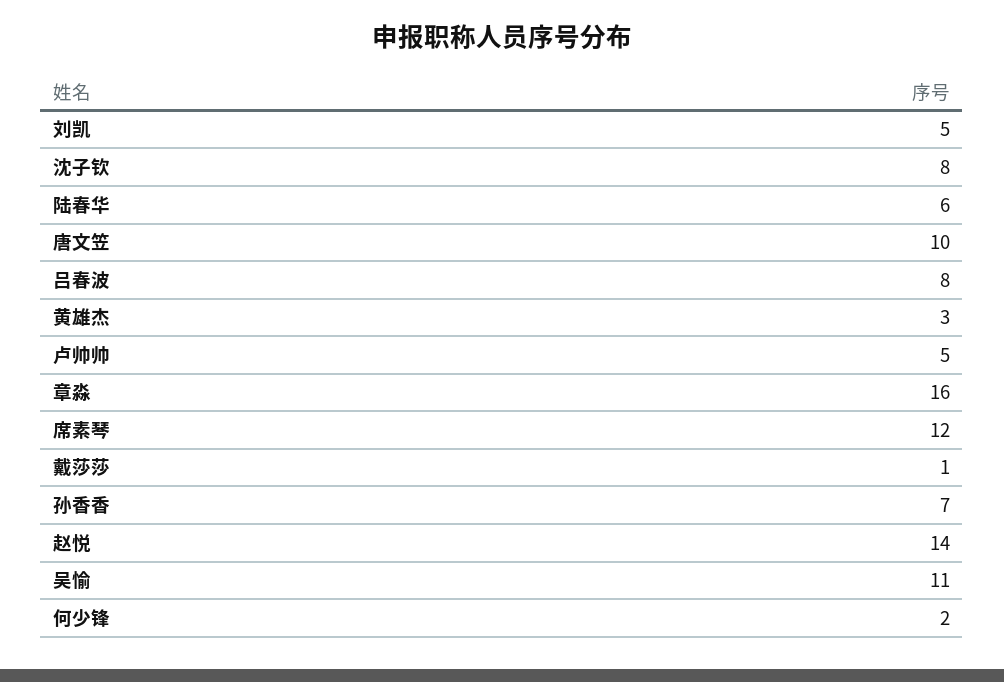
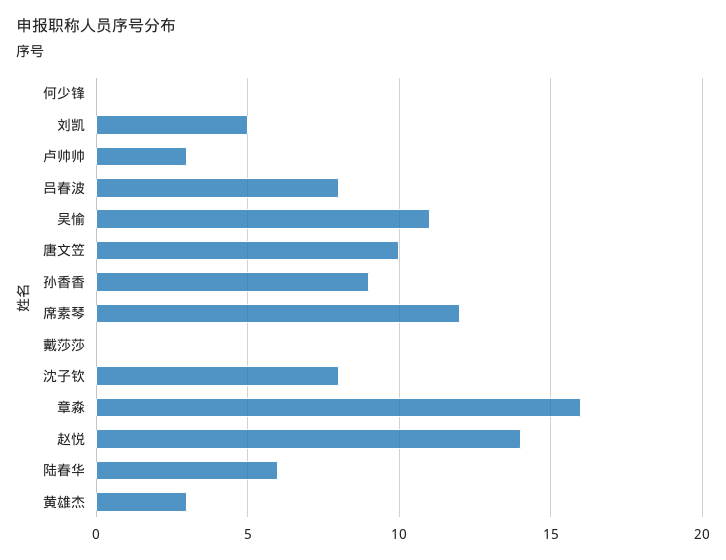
卢帅帅: 5 -> 3
戴莎莎: 1 -> 0
孙香香: 7 -> 9
何少锋: 2 -> 0

